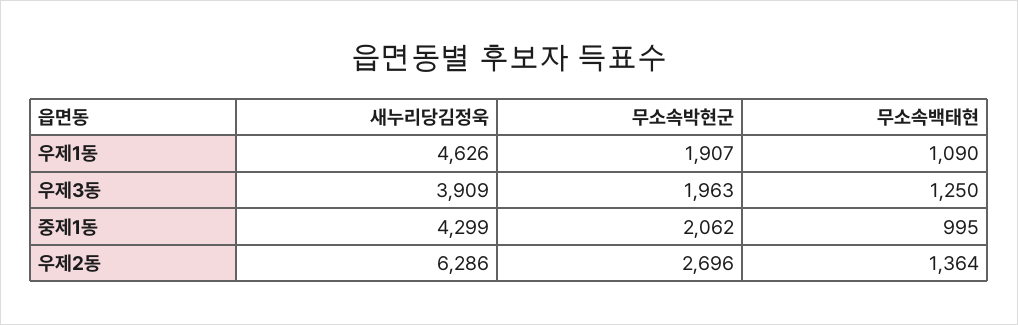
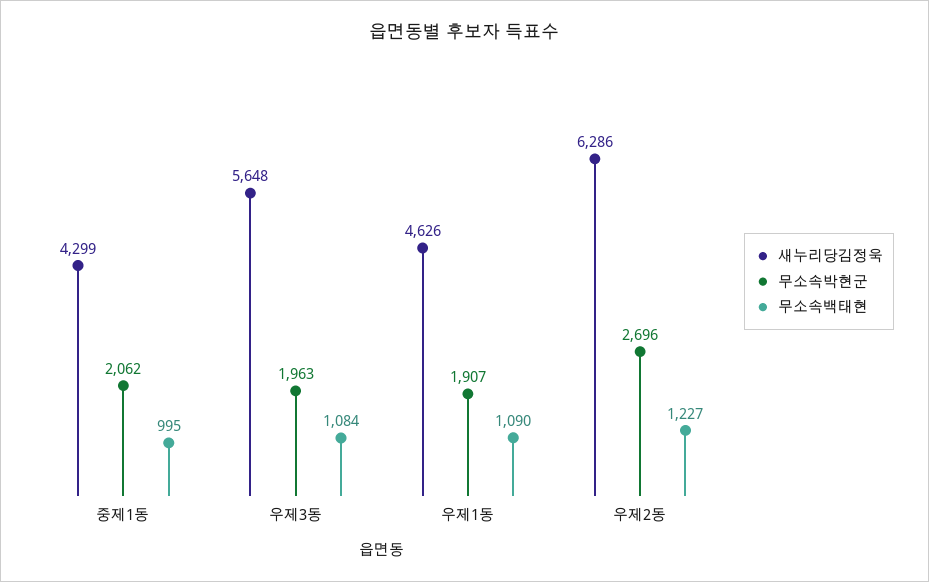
새누리당김정욱, 우제3동: 3909 -> 5648
무소속백태현, 우제3동: 1250 -> 1084
무소속백태현, 우제2동: 1364 -> 1227

